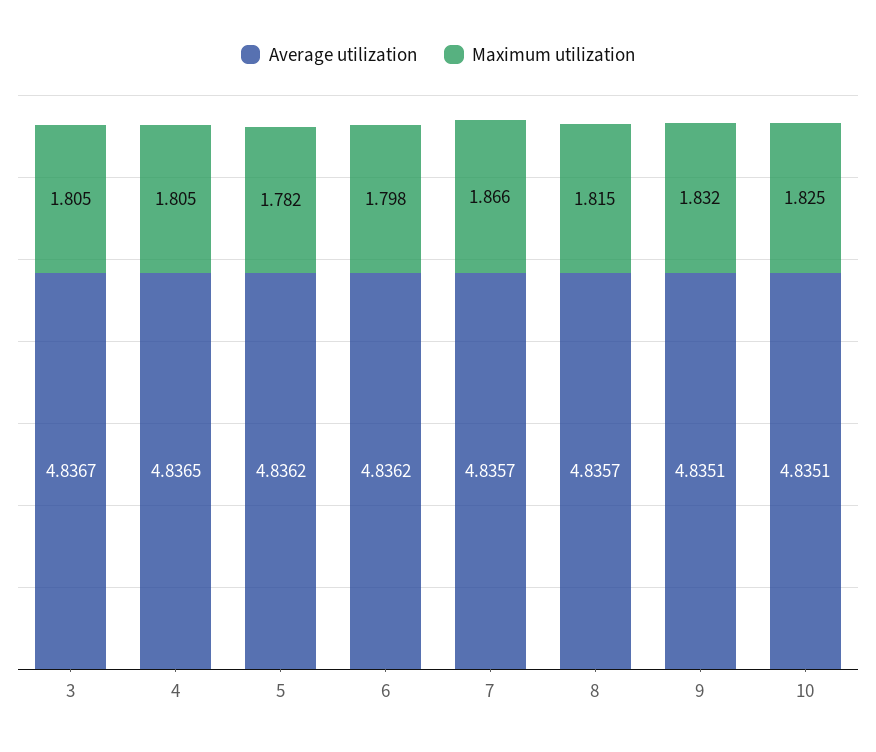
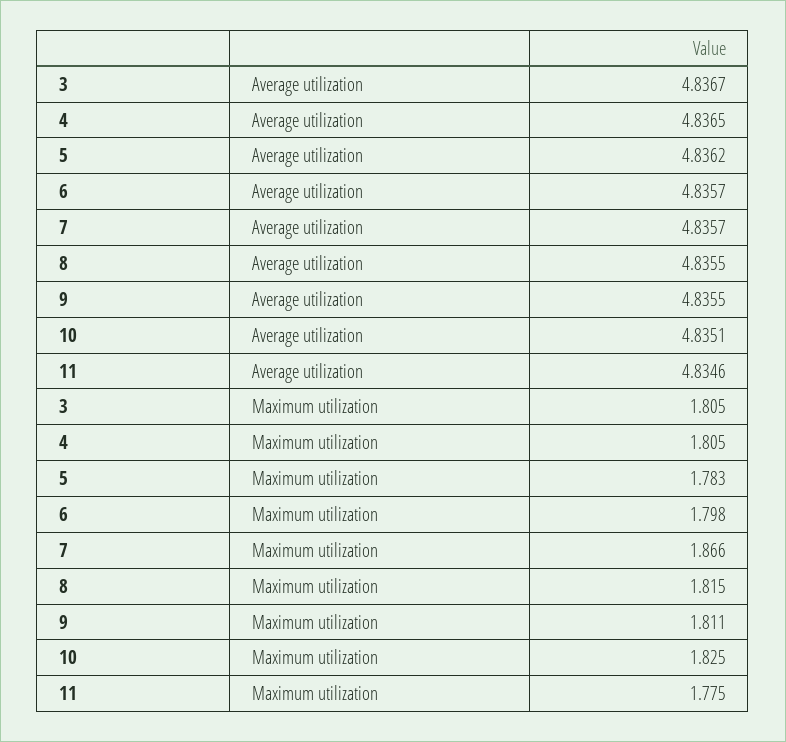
Maximum utilization, 5: 1.782 -> 1.783
Average utilization, 6: 4.8362 -> 4.8357
Average utilization, 8: 4.8357 -> 4.8355
Average utilization, 9: 4.8351 -> 4.8355
Maximum utilization, 9: 1.832 -> 1.811
Average utilization, 11: none -> 4.8346
Maximum utilization, 11: none -> 1.775

